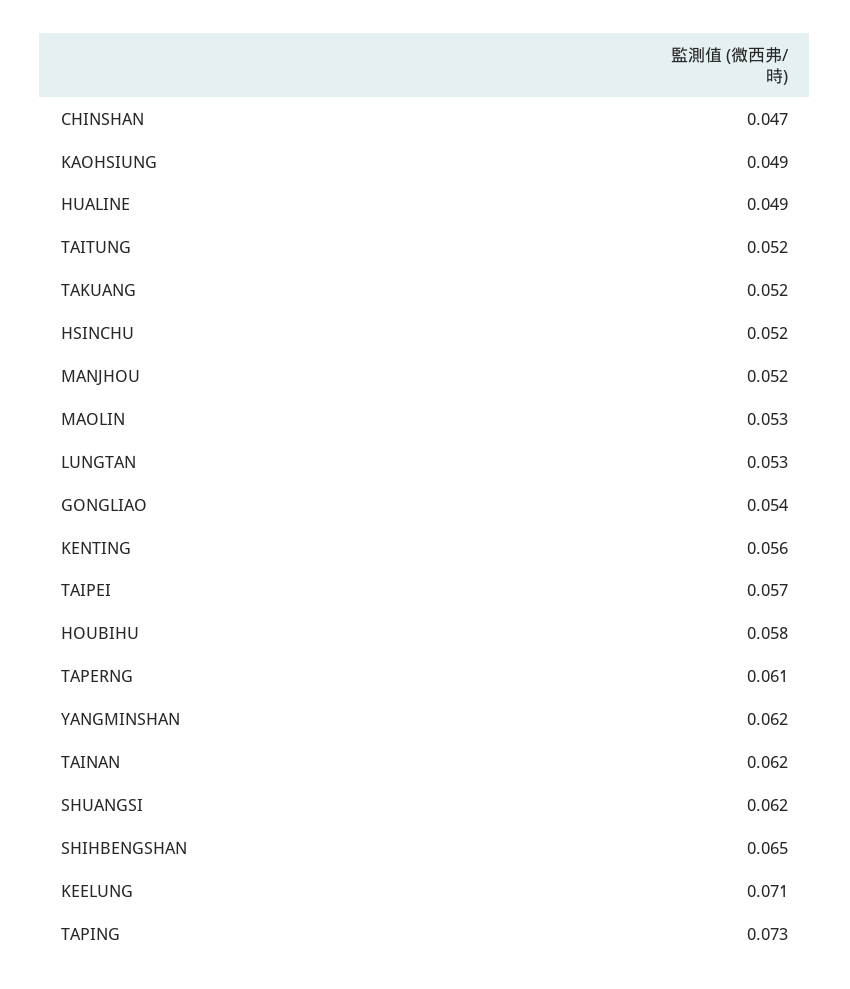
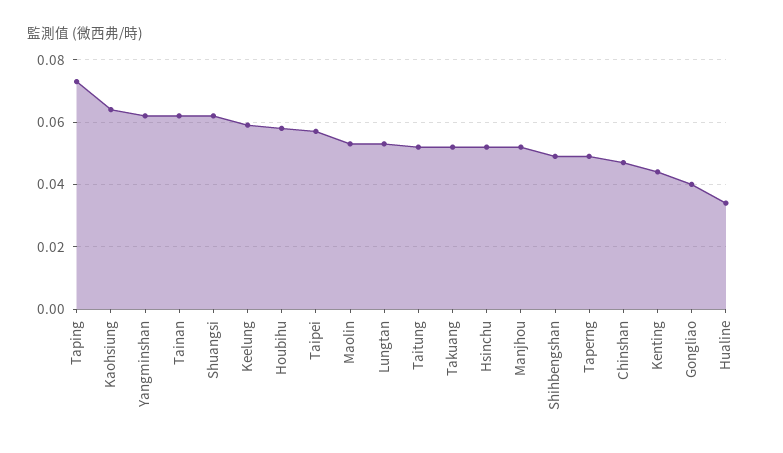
KAOHSIUNG: 0.049 -> 0.065
HUALINE: 0.049 -> 0.035
GONGLIAO: 0.054 -> 0.04
KENTING: 0.056 -> 0.045
TAPERNG: 0.061 -> 0.05
SHIHBENGSHAN: 0.065 -> 0.05
KEELUNG: 0.071 -> 0.06

